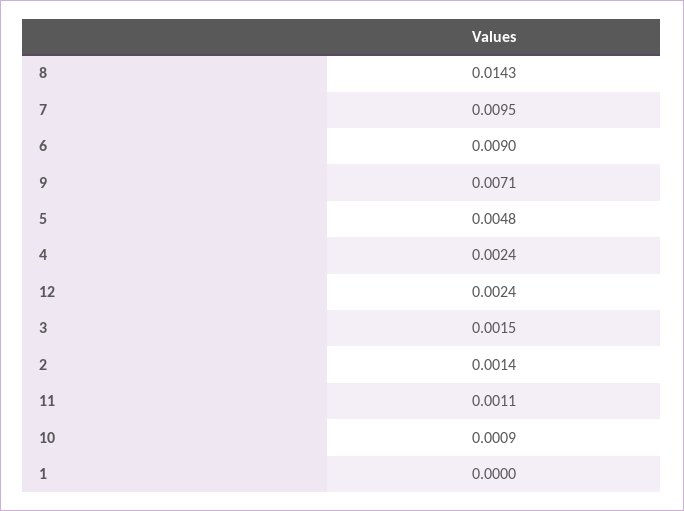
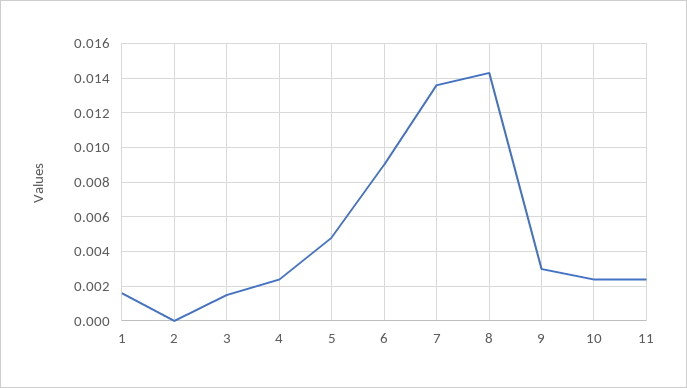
7: 0.0095 -> 0.0135
9: 0.0071 -> 0.003
12: 0.0024 -> none
2: 0.0014 -> 0
11: 0.0011 -> 0.0025
10: 0.0009 -> 0.0025
1: 0 -> 0.0015

